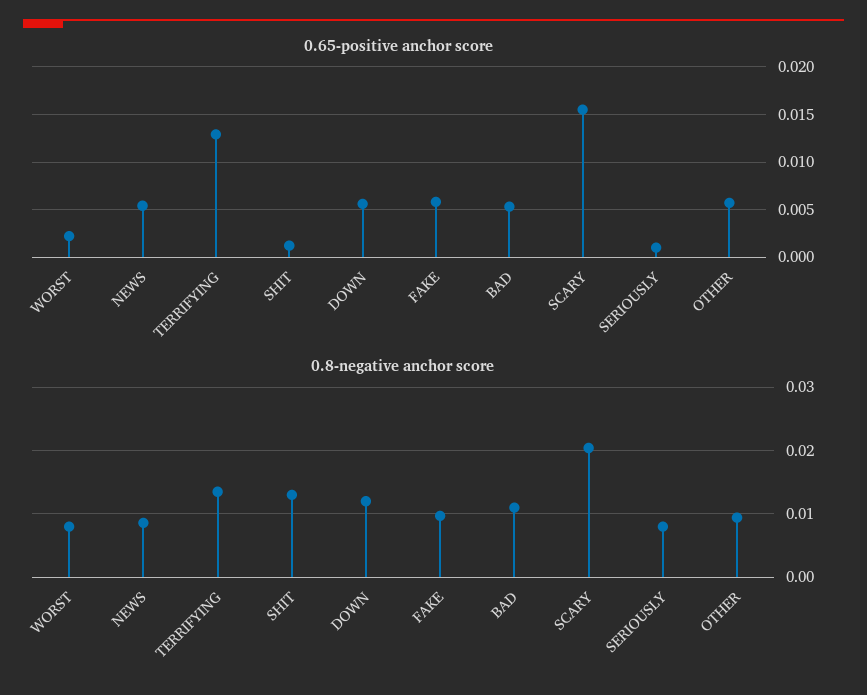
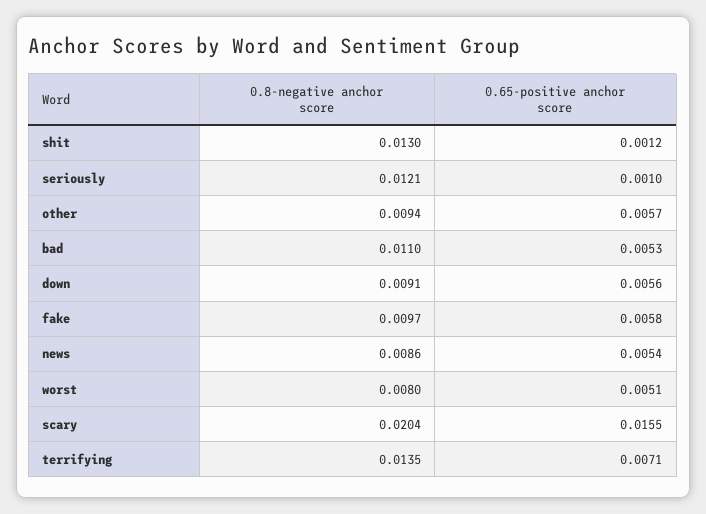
0.65-positive anchor score, WORST: 0.002 -> 0.0051
0.65-positive anchor score, TERRIFYING: 0.013 -> 0.0071
0.8-negative anchor score, DOWN: 0.012 -> 0.0091
0.8-negative anchor score, SERIOUSLY: 0.008 -> 0.0121

